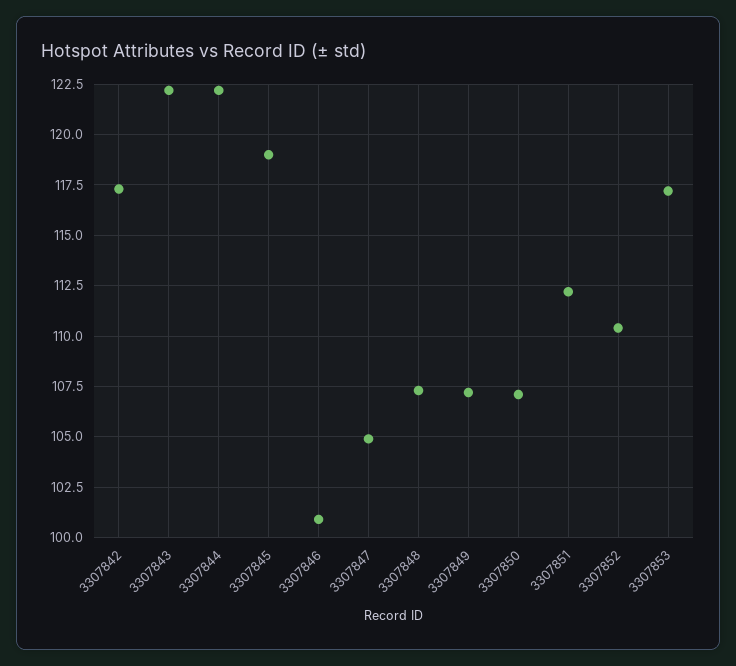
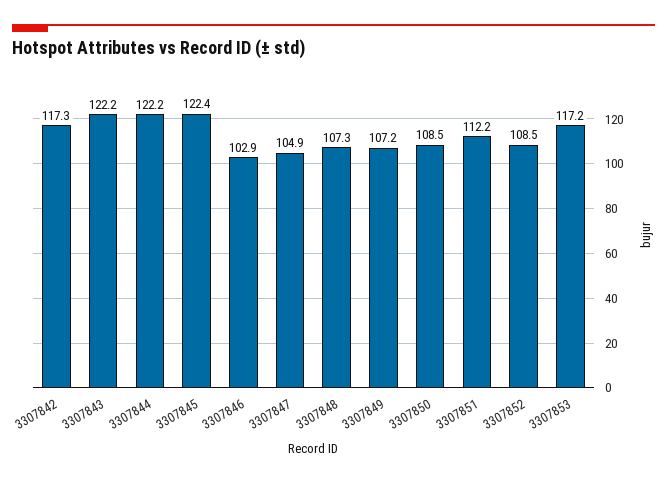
3307845: 119 -> 122.4
3307846: 101 -> 102.9
3307850: 107 -> 108.5
3307852: 110.5 -> 108.5

